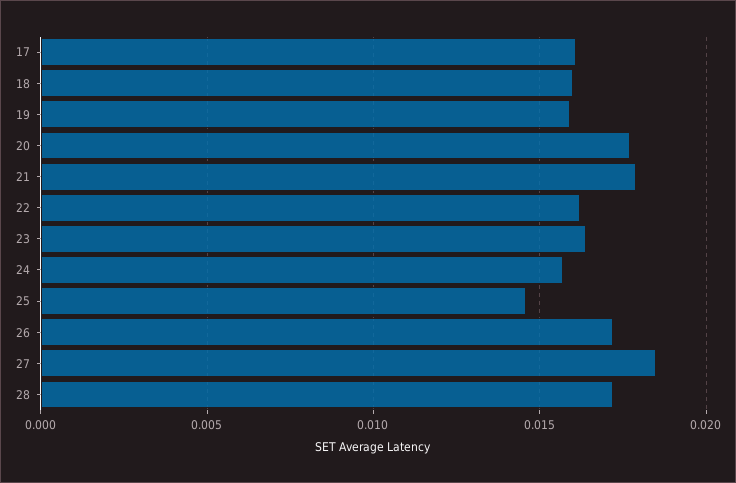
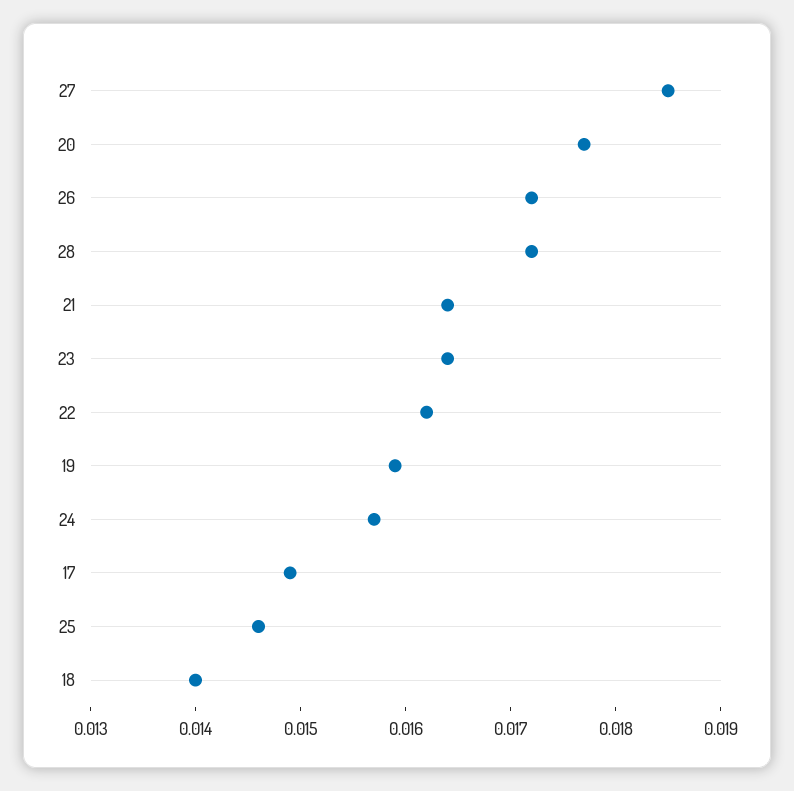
17: 0.016 -> 0.0149
18: 0.016 -> 0.014
21: 0.018 -> 0.0164

